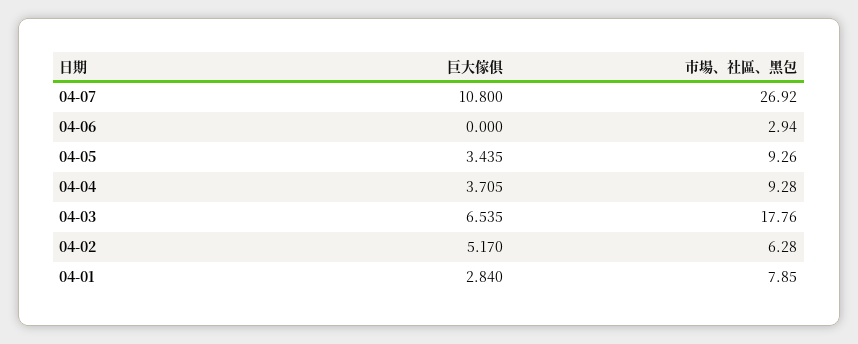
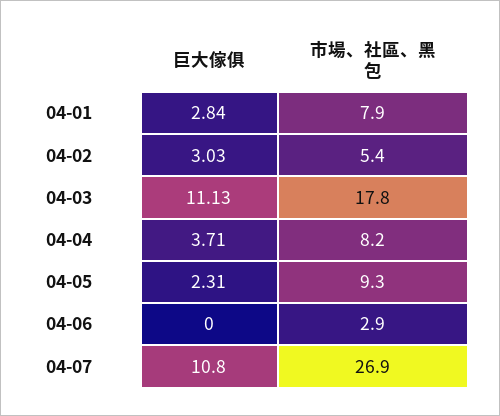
巨大傢俱, 04-05: 3.435 -> 2.31
市場、社區、黑包, 04-04: 9.28 -> 8.2
巨大傢俱, 04-03: 6.535 -> 11.13
巨大傢俱, 04-02: 5.17 -> 3.03
市場、社區、黑包, 04-02: 6.28 -> 5.4

